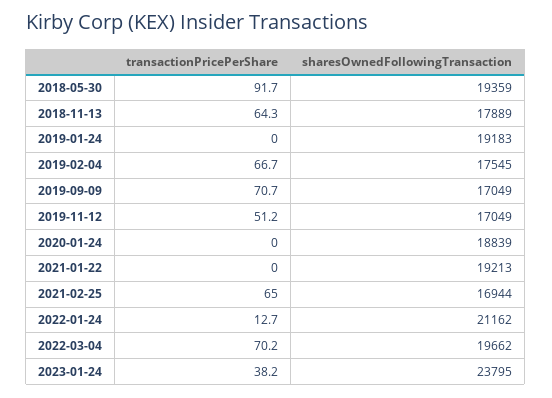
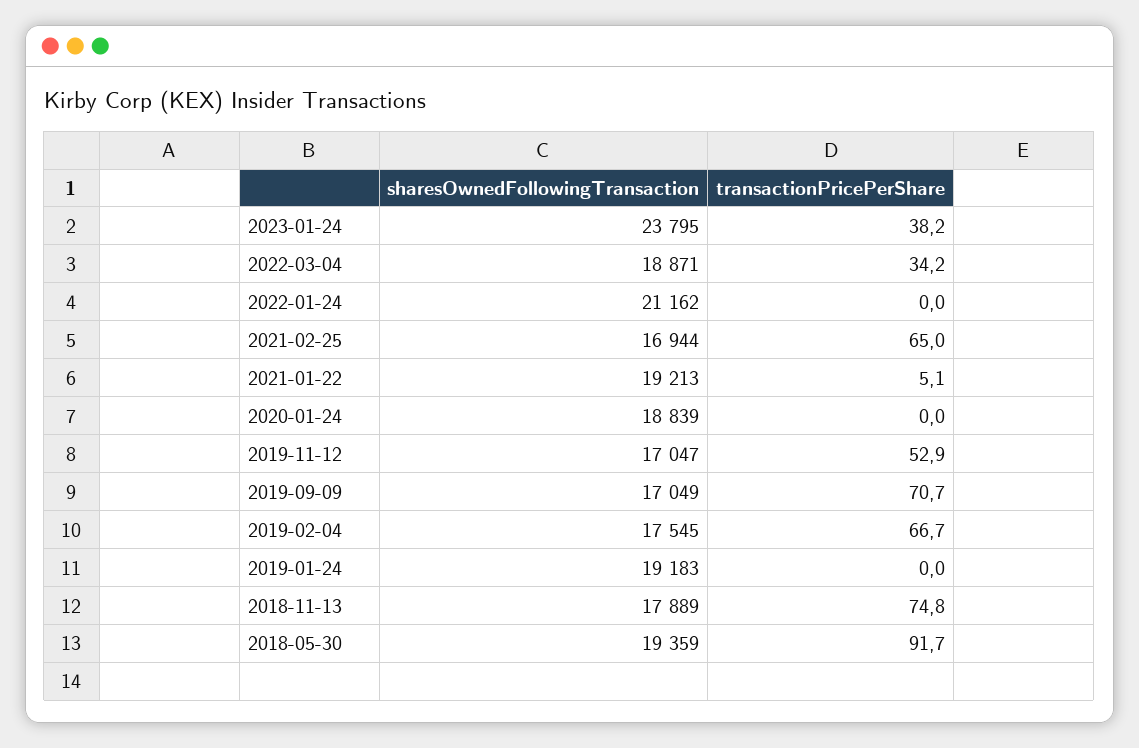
transactionPricePerShare, 2018-11-13: 64.3 -> 74.8
transactionPricePerShare, 2019-11-12: 51.2 -> 52.9
sharesOwnedFollowingTransaction, 2019-11-12: 17049 -> 17047
transactionPricePerShare, 2021-01-22: 0 -> 5.1
transactionPricePerShare, 2022-01-24: 12.7 -> 0
transactionPricePerShare, 2022-03-04: 70.2 -> 34.2
sharesOwnedFollowingTransaction, 2022-03-04: 19662 -> 18871

